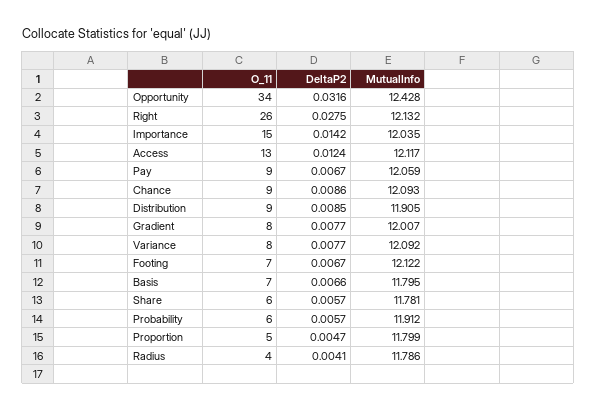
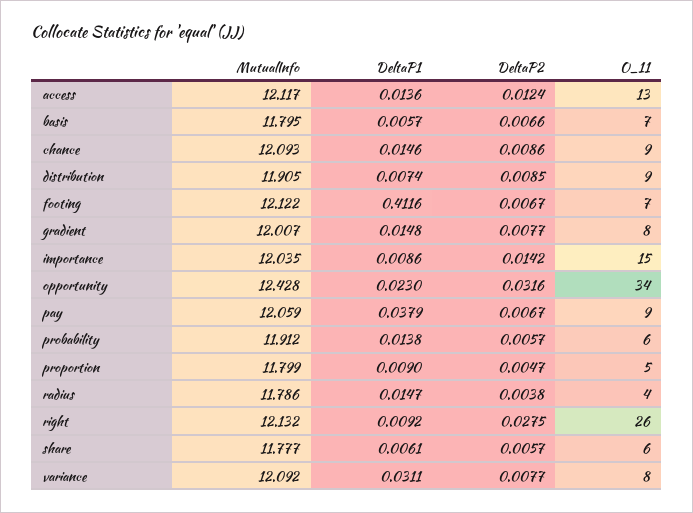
MutualInfo, Share: 11.781 -> 11.777
DeltaP2, Radius: 0.0041 -> 0.0038
DeltaP1, Access: none -> 0.0136
DeltaP1, Basis: none -> 0.0057
DeltaP1, Chance: none -> 0.0146
DeltaP1, Distribution: none -> 0.0074
DeltaP1, Footing: none -> 0.4116
DeltaP1, Gradient: none -> 0.0148
DeltaP1, Importance: none -> 0.0086
DeltaP1, Opportunity: none -> 0.023
DeltaP1, Pay: none -> 0.0379
DeltaP1, Probability: none -> 0.0138
DeltaP1, Proportion: none -> 0.009
DeltaP1, Radius: none -> 0.0147
DeltaP1, Right: none -> 0.0092
DeltaP1, Share: none -> 0.0061
DeltaP1, Variance: none -> 0.0311

